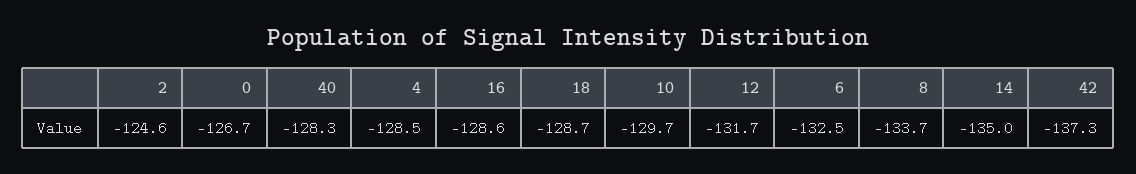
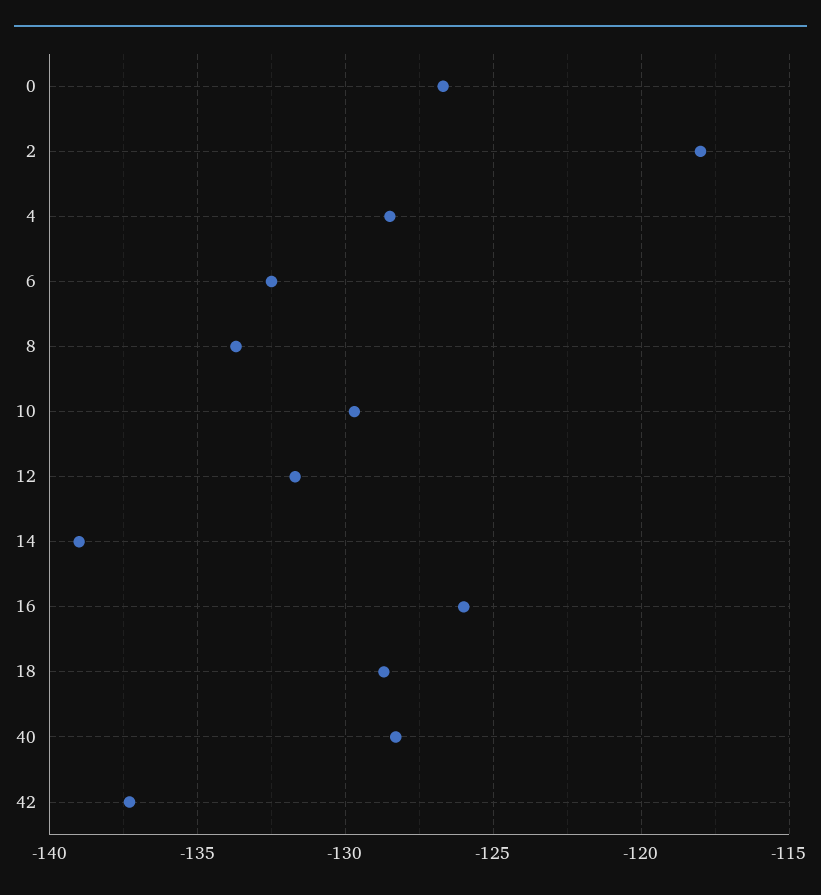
2: -124.6 -> -118
16: -128.6 -> -126
14: -135 -> -139

